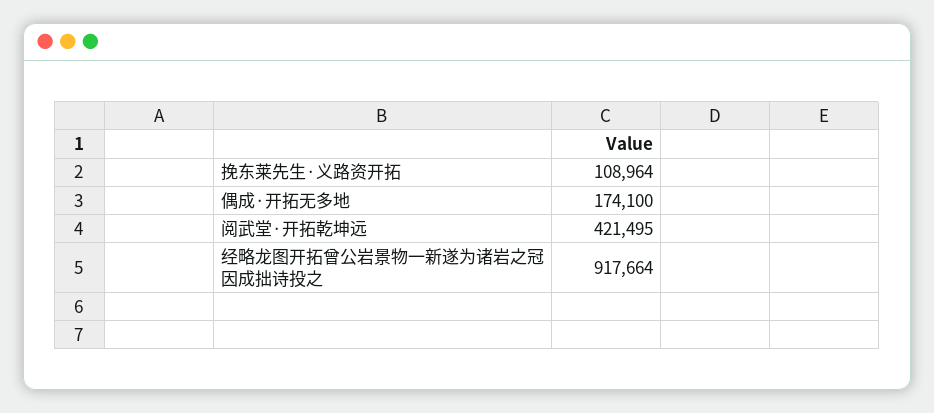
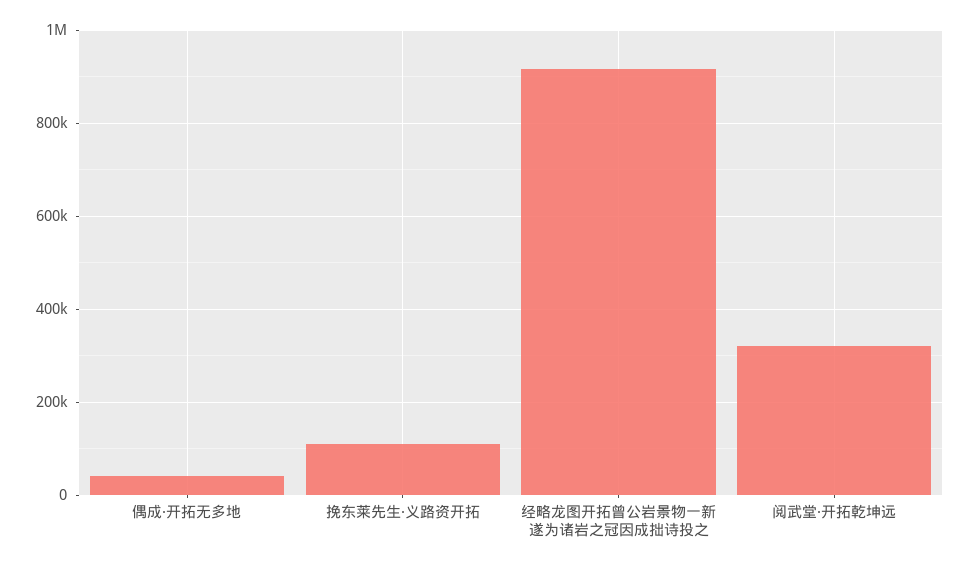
偶成·开拓无多地: 174100 -> 40000
阅武堂·开拓乾坤远: 421495 -> 320000

